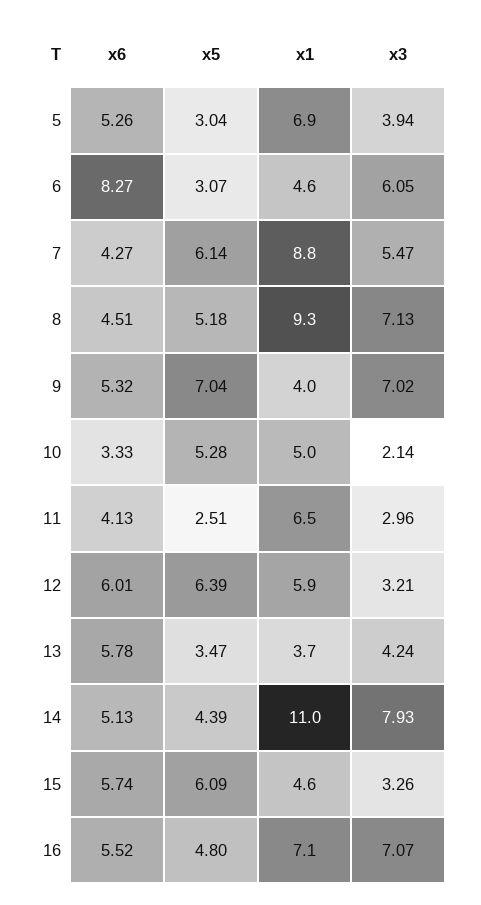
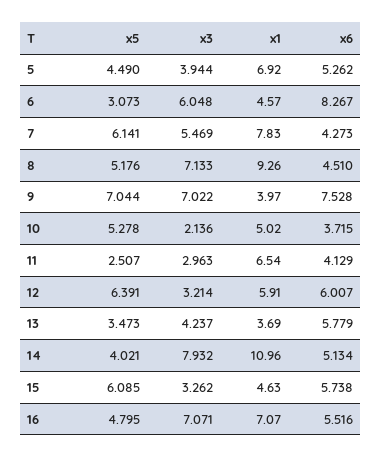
x5, 5: 3.04 -> 4.49
x1, 7: 8.8 -> 7.83
x6, 9: 5.32 -> 7.528
x6, 10: 3.33 -> 3.715
x5, 14: 4.39 -> 4.021

